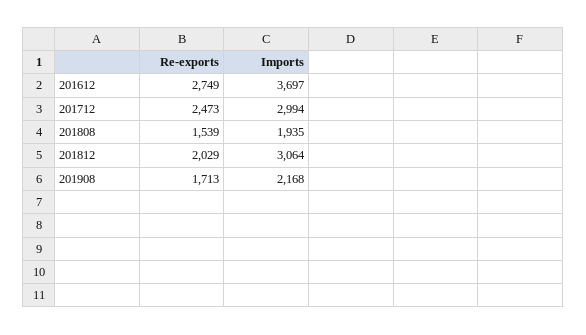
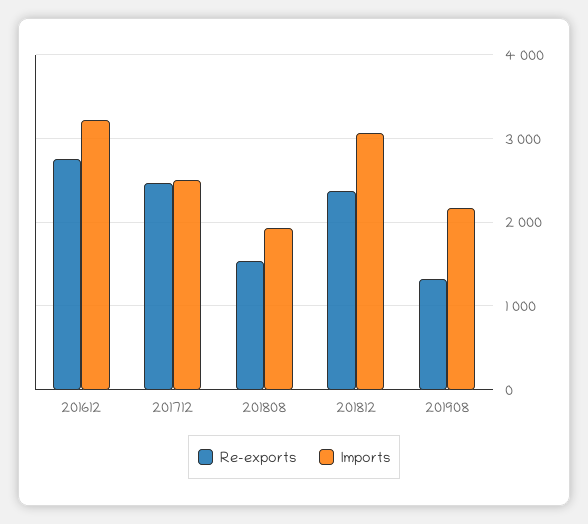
Imports, 201612: 3697 -> 3200
Imports, 201712: 2994 -> 2500
Re-exports, 201812: 2029 -> 2400
Re-exports, 201908: 1713 -> 1300

